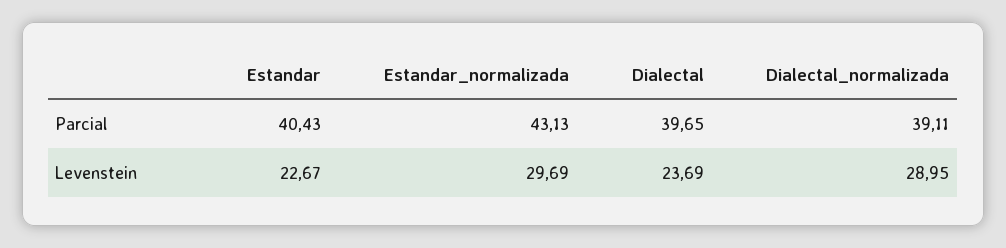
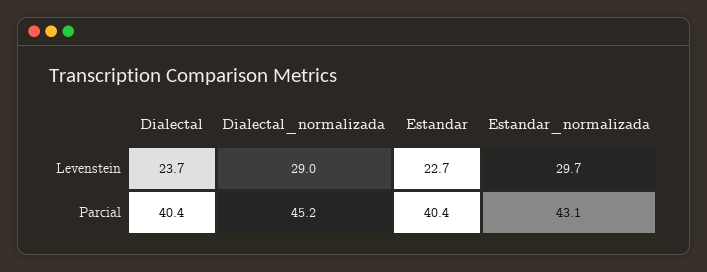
Dialectal, Parcial: 39.65 -> 40.4
Dialectal_normalizada, Parcial: 39.11 -> 45.2

